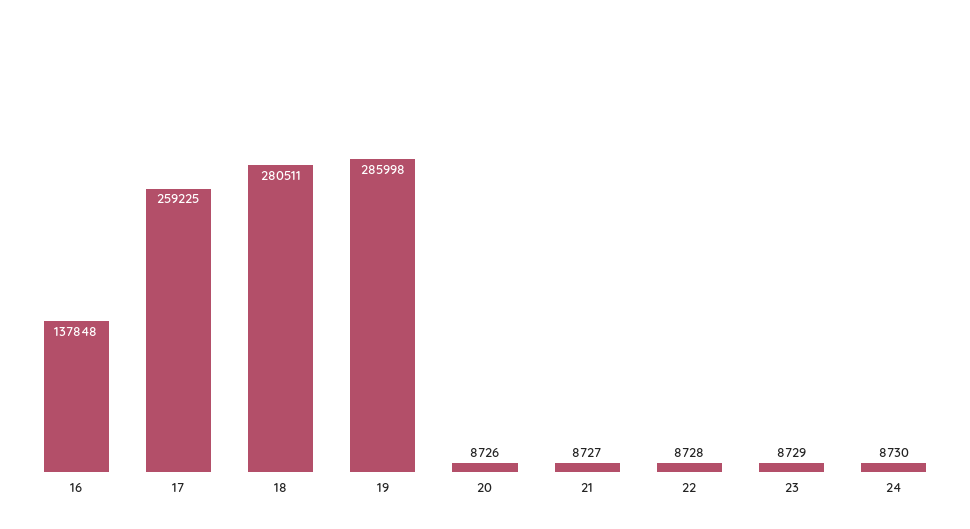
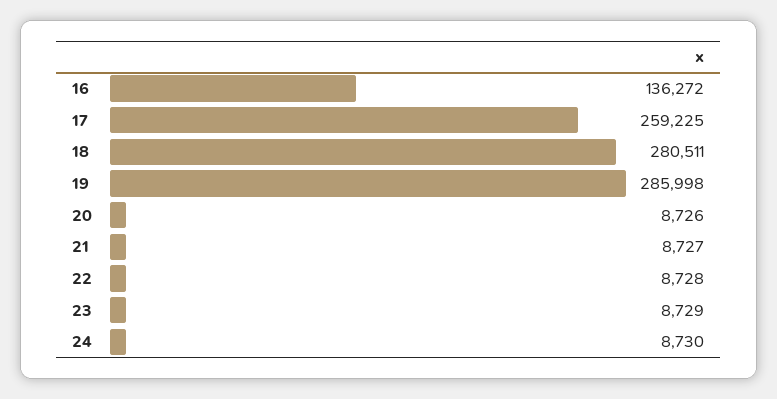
16: 137848 -> 136272

